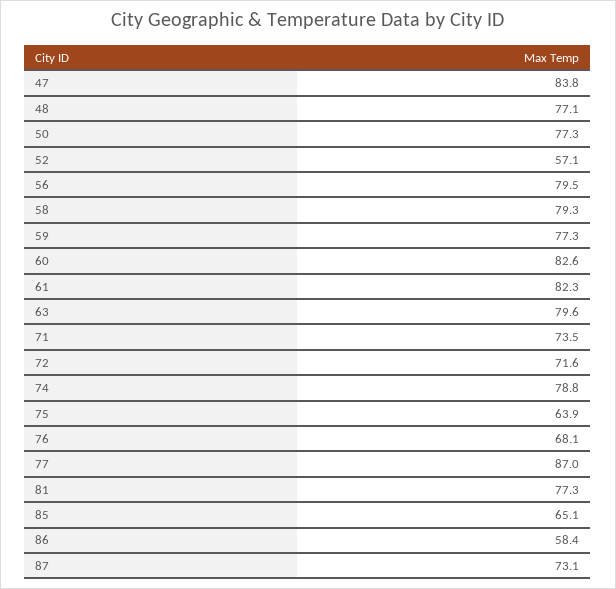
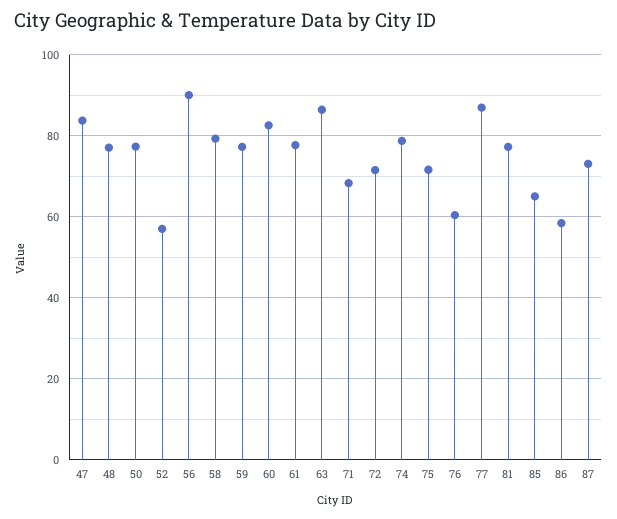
56: 79.5 -> 90
61: 82.3 -> 78
63: 79.6 -> 86
71: 73.5 -> 68
75: 63.9 -> 72
76: 68.1 -> 60

